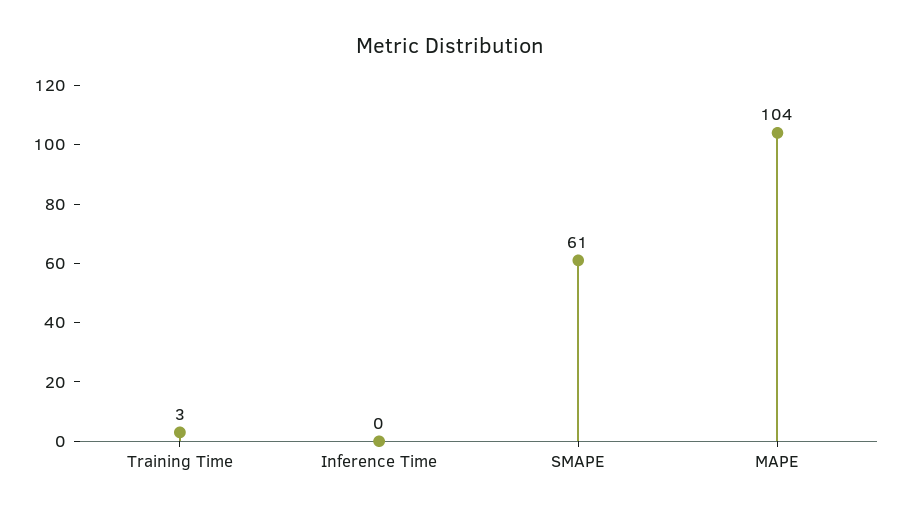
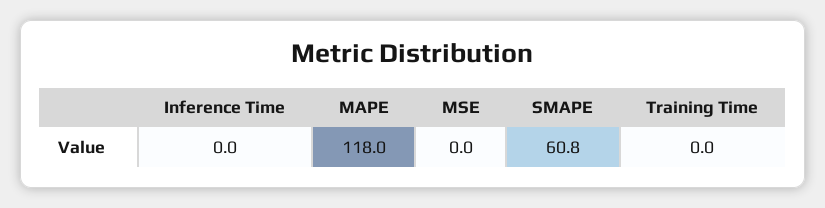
Training Time: 3 -> 0
MAPE: 104 -> 118
MSE: none -> 0

